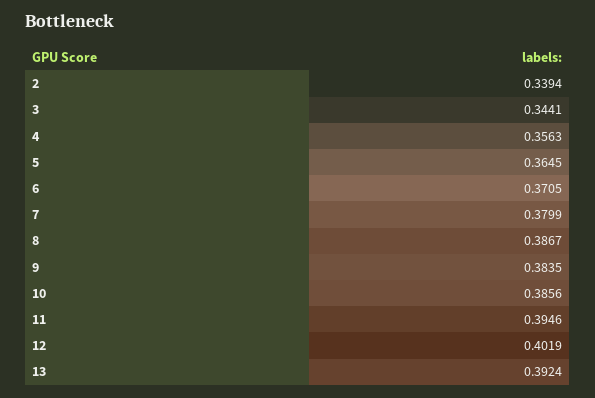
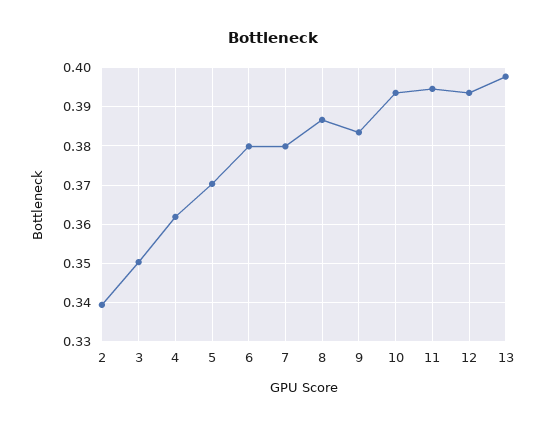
3: 0.3441 -> 0.35
4: 0.3563 -> 0.362
5: 0.3645 -> 0.37
6: 0.3705 -> 0.38
10: 0.3856 -> 0.394
12: 0.4019 -> 0.394
13: 0.3924 -> 0.398

